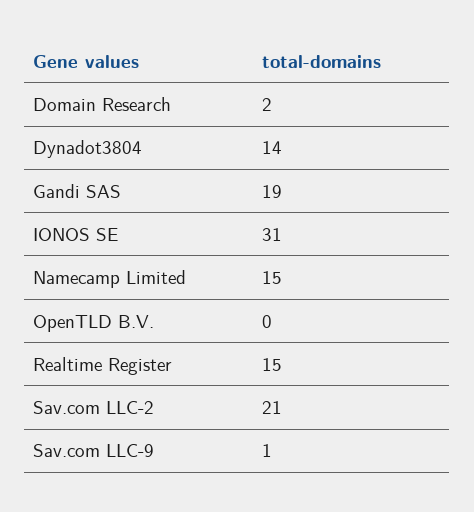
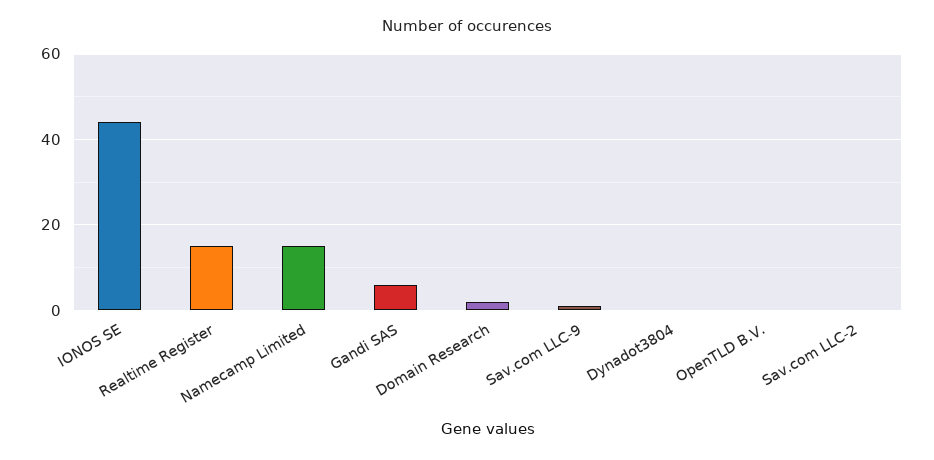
Dynadot3804: 14 -> 0
Gandi SAS: 19 -> 5
IONOS SE: 31 -> 45
Sav.com LLC-2: 21 -> 0

